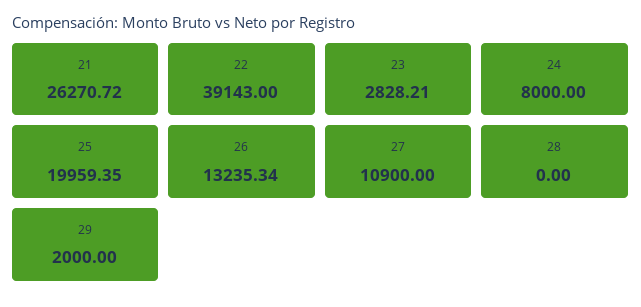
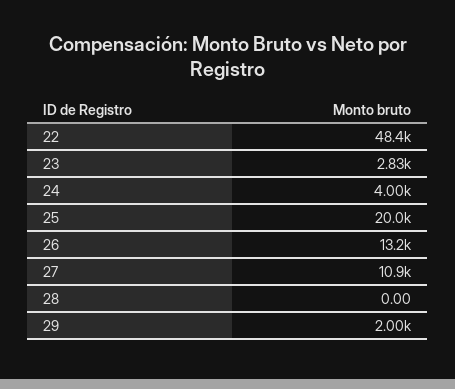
21: 26270.72 -> none
22: 39143 -> 48400
24: 8000 -> 4000

